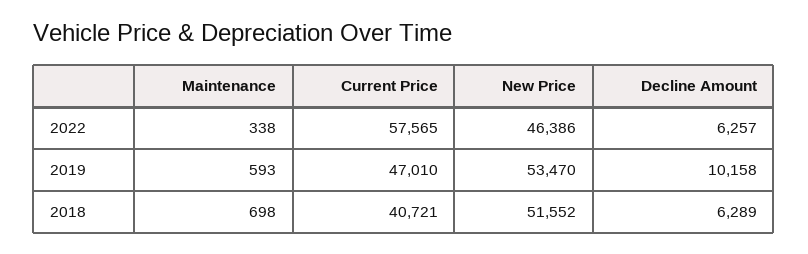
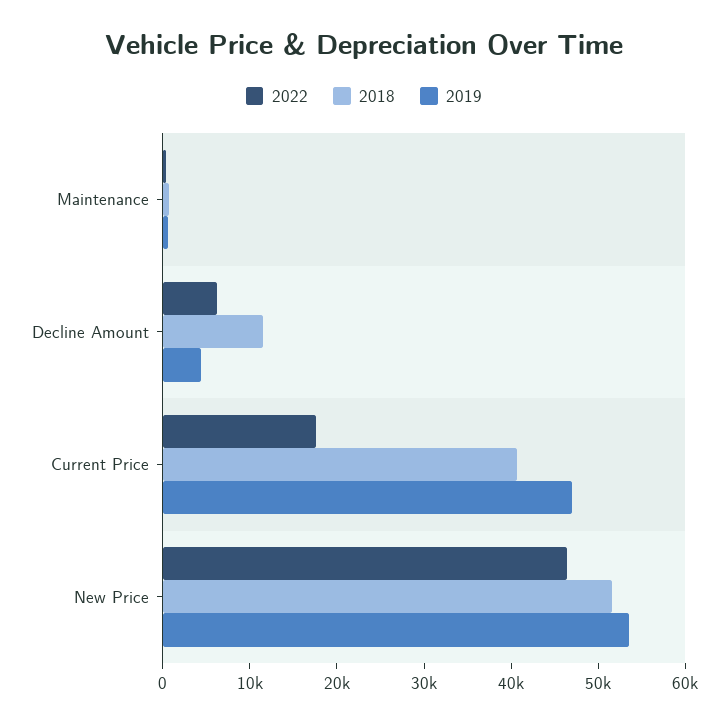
2022, Current Price: 57565 -> 18000
2019, Decline Amount: 10158 -> 4000
2018, Decline Amount: 6289 -> 12000

